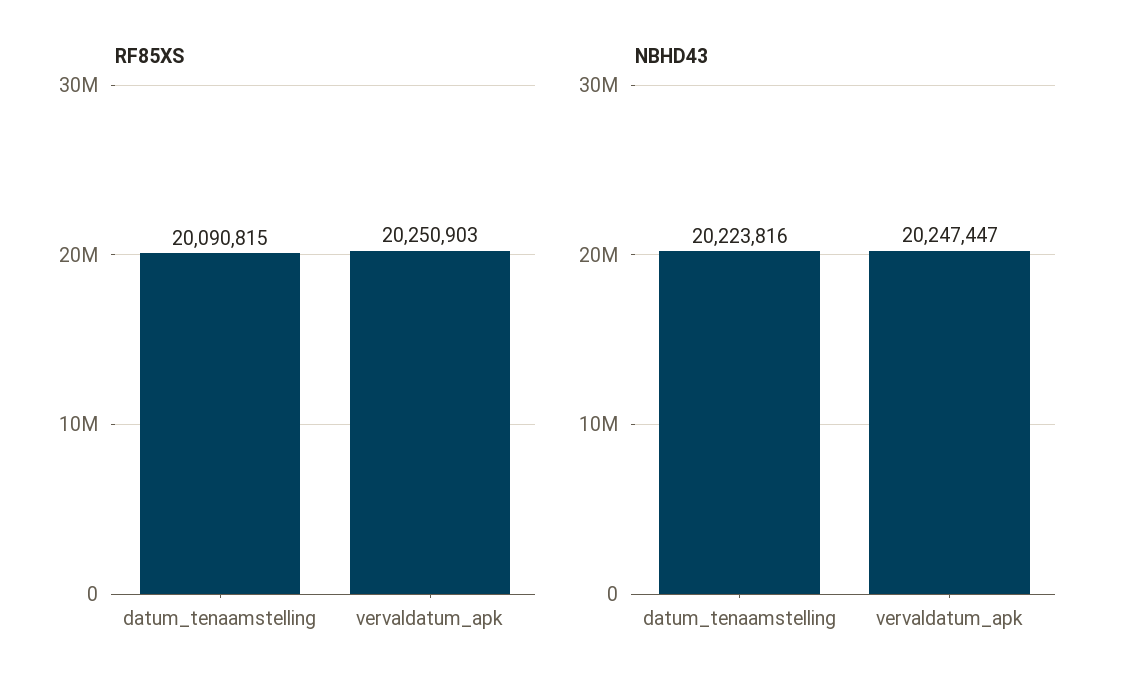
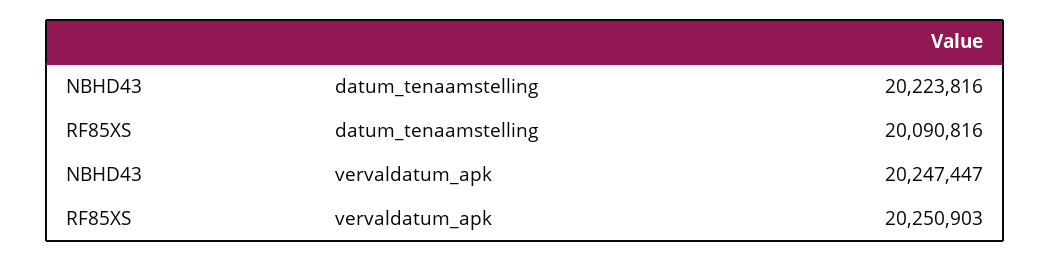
RF85XS, datum_tenaamstelling: 20090815 -> 20090816

